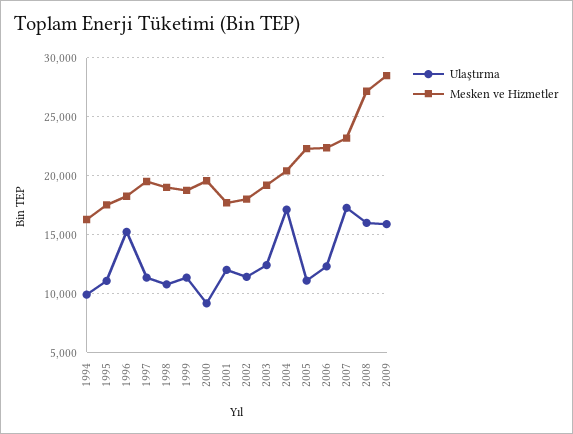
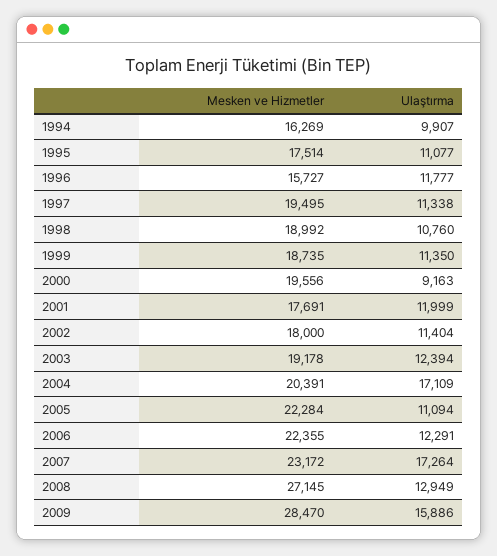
Ulaştırma, 1996: 15000 -> 11777
Mesken ve Hizmetler, 1996: 18000 -> 15727
Ulaştırma, 2008: 16000 -> 12949

